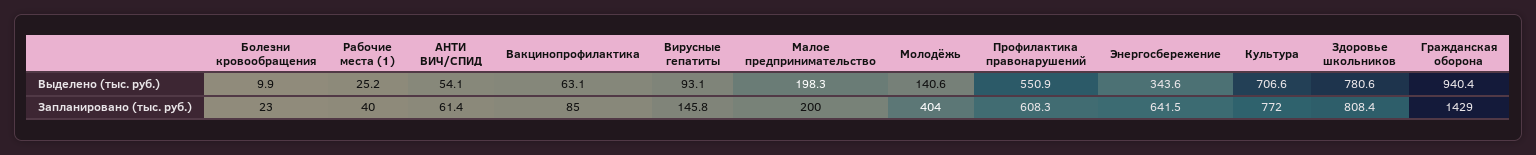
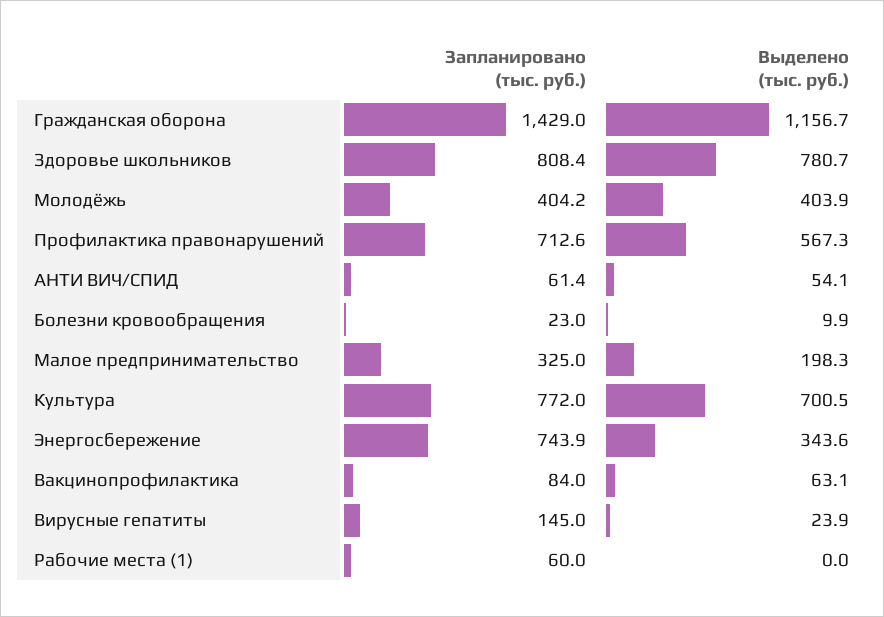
Рабочие места (1), Выделено (тыс. руб.): 25.2 -> 0
Вирусные гепатиты, Выделено (тыс. руб.): 93.1 -> 23.9
Молодёжь, Выделено (тыс. руб.): 140.6 -> 403.9
Профилактика правонарушений, Выделено (тыс. руб.): 550.9 -> 567.3
Культура, Выделено (тыс. руб.): 706.6 -> 700.5
Здоровье школьников, Выделено (тыс. руб.): 780.6 -> 780.7
Гражданская оборона, Выделено (тыс. руб.): 940.4 -> 1156.7
Рабочие места (1), Запланировано (тыс. руб.): 40 -> 60
Вакцинопрофилактика, Запланировано (тыс. руб.): 85 -> 84
Вирусные гепатиты, Запланировано (тыс. руб.): 145.8 -> 145
Малое предпринимательство, Запланировано (тыс. руб.): 200 -> 325
Молодёжь, Запланировано (тыс. руб.): 404 -> 404.2
Профилактика правонарушений, Запланировано (тыс. руб.): 608.3 -> 712.6
Энергосбережение, Запланировано (тыс. руб.): 641.5 -> 743.9

